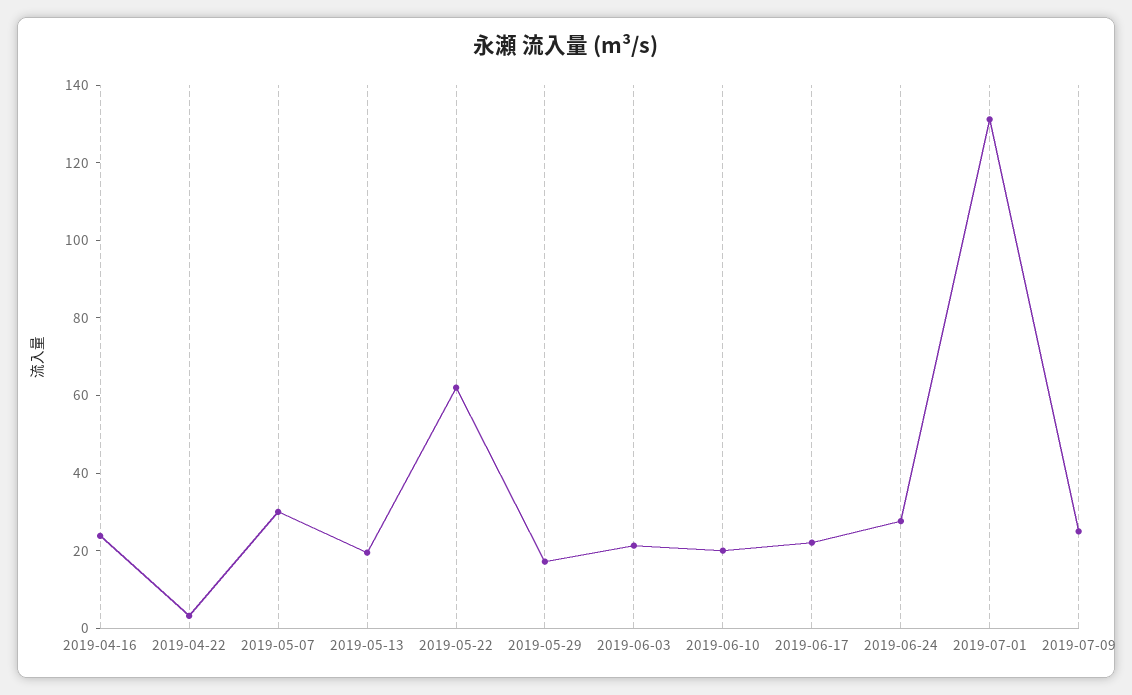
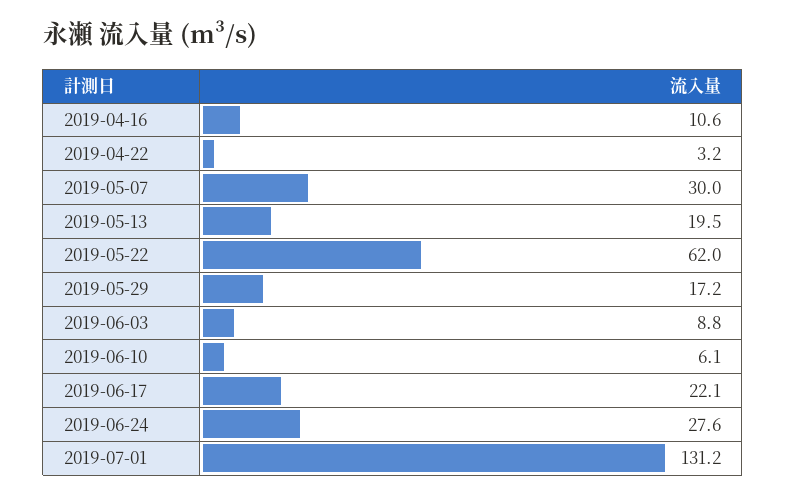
2019-04-16: 25 -> 10.6
2019-06-03: 20 -> 8.8
2019-06-10: 20 -> 6.1
2019-07-09: 25 -> none

